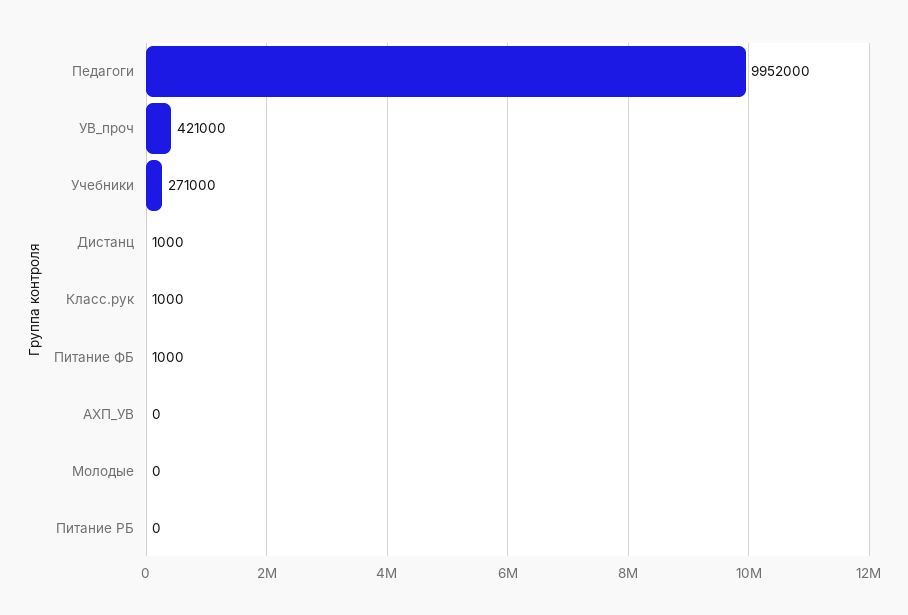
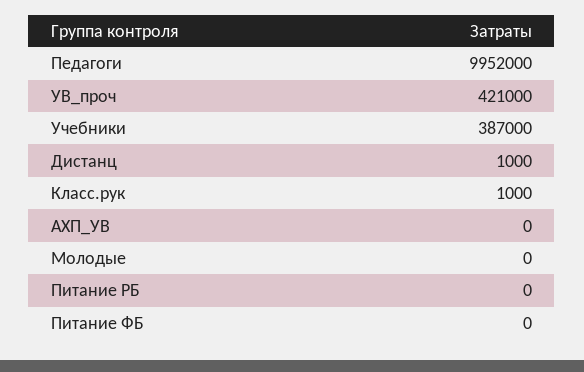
Учебники: 271000 -> 387000
Питание ФБ: 1000 -> 0

